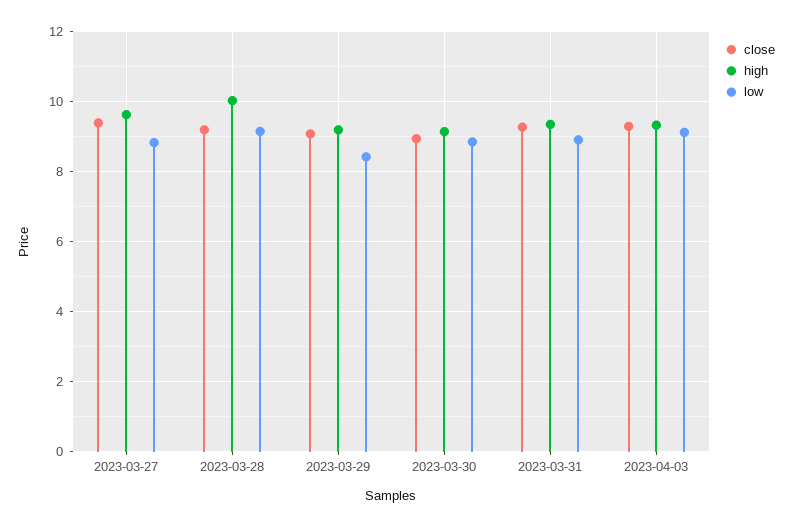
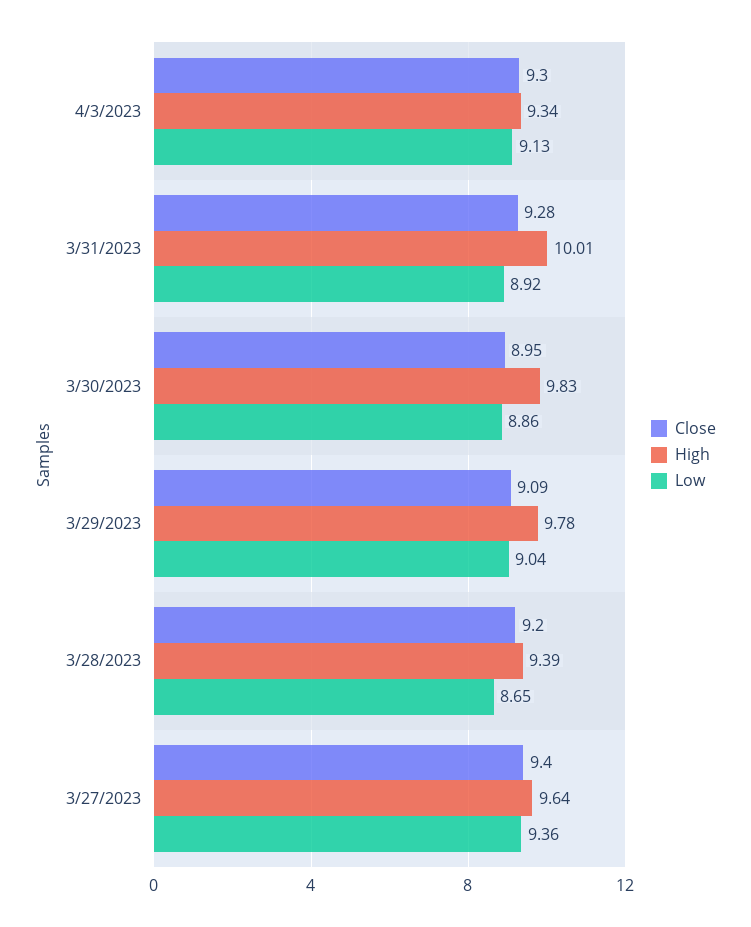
low, 2023-03-27: 8.8 -> 9.36
high, 2023-03-28: 10 -> 9.39
low, 2023-03-28: 9.2 -> 8.65
high, 2023-03-29: 9.2 -> 9.78
low, 2023-03-29: 8.4 -> 9.04
high, 2023-03-30: 9.2 -> 9.83
high, 2023-03-31: 9.4 -> 10.01

